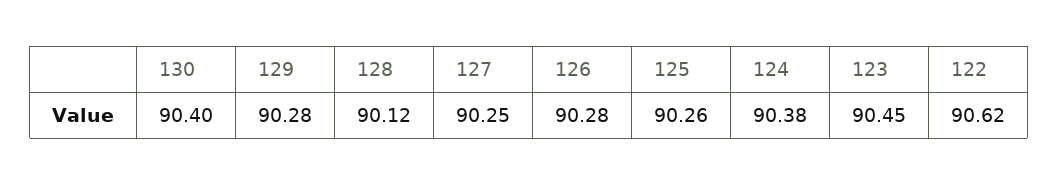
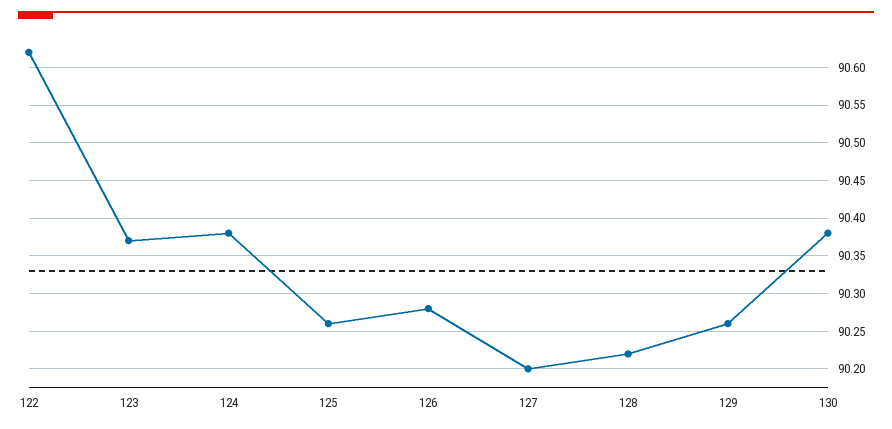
130: 90.4 -> 90.38
129: 90.28 -> 90.26
128: 90.12 -> 90.22
127: 90.25 -> 90.2
123: 90.45 -> 90.37

